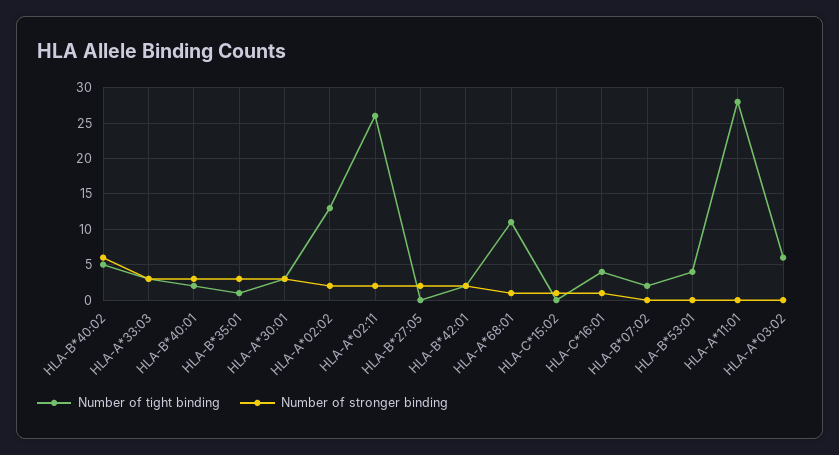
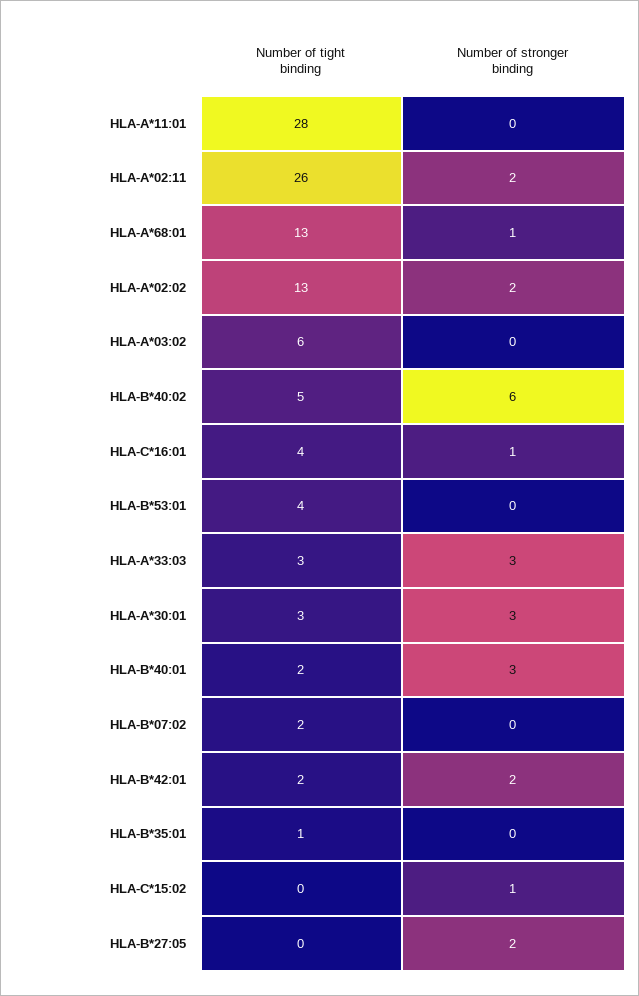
Number of stronger binding, HLA-B*35:01: 3 -> 0
Number of tight binding, HLA-A*68:01: 11 -> 13

